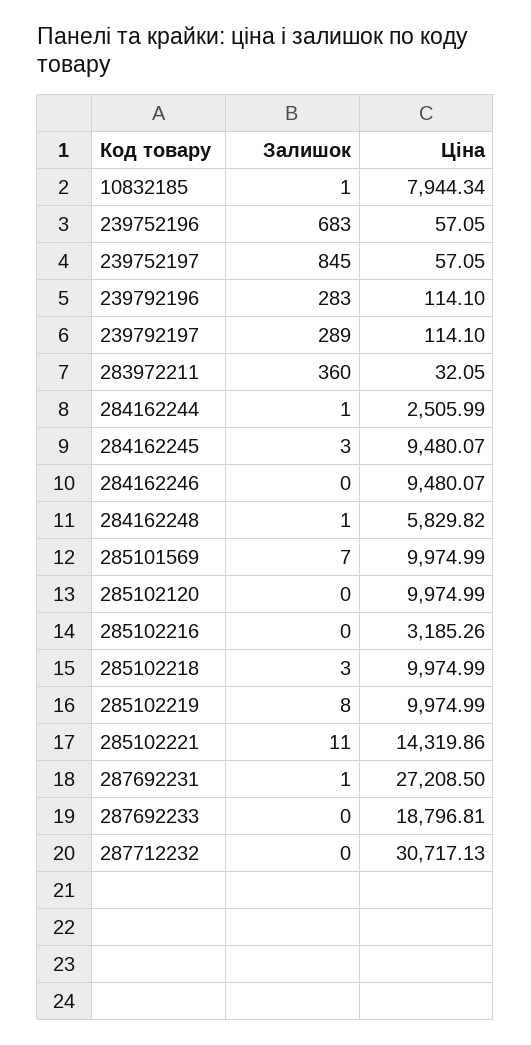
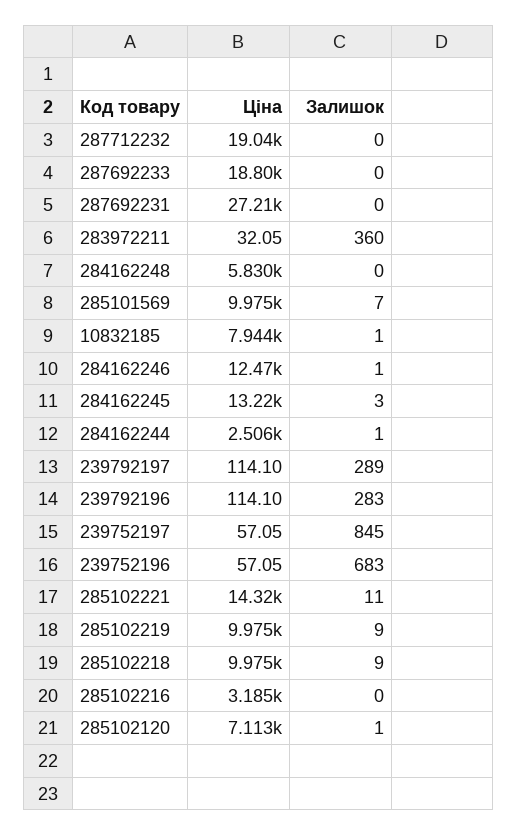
Ціна, 284162245: 9480.07 -> 13220
Залишок, 284162246: 0 -> 1
Ціна, 284162246: 9480.07 -> 12470
Залишок, 284162248: 1 -> 0
Залишок, 285102120: 0 -> 1
Ціна, 285102120: 9974.99 -> 7113
Залишок, 285102218: 3 -> 9
Залишок, 285102219: 8 -> 9
Залишок, 287692231: 1 -> 0
Ціна, 287712232: 30717.13 -> 19040

